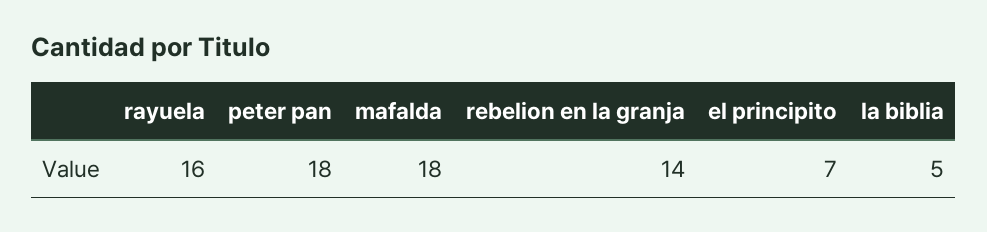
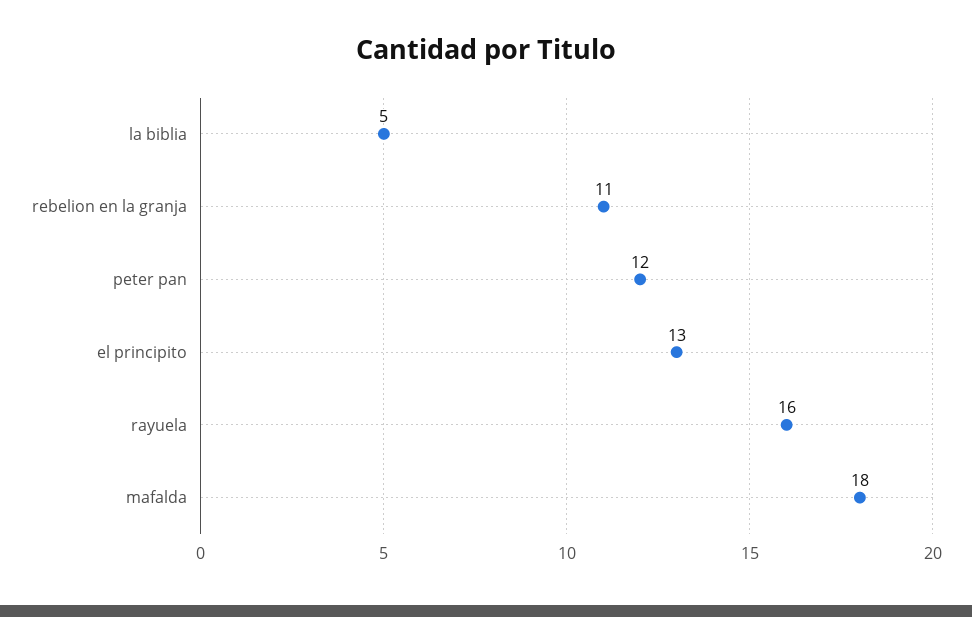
peter pan: 18 -> 12
rebelion en la granja: 14 -> 11
el principito: 7 -> 13

